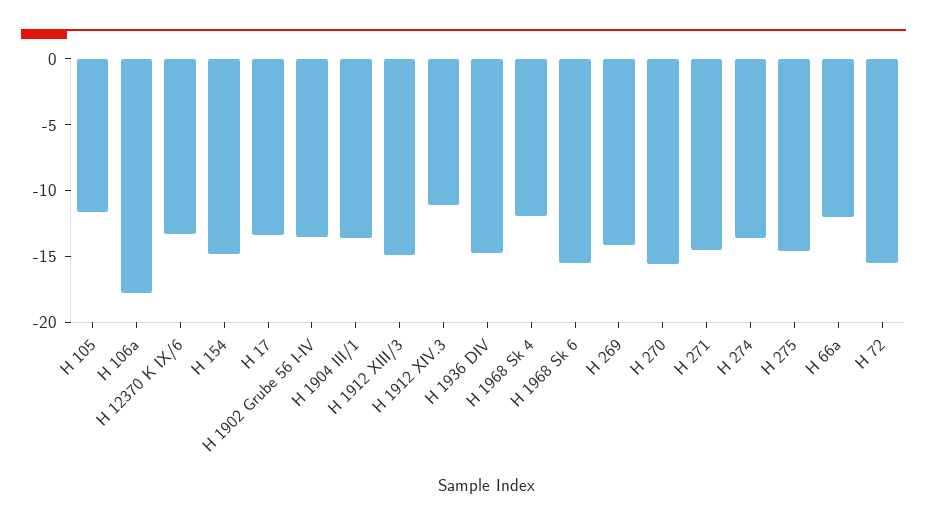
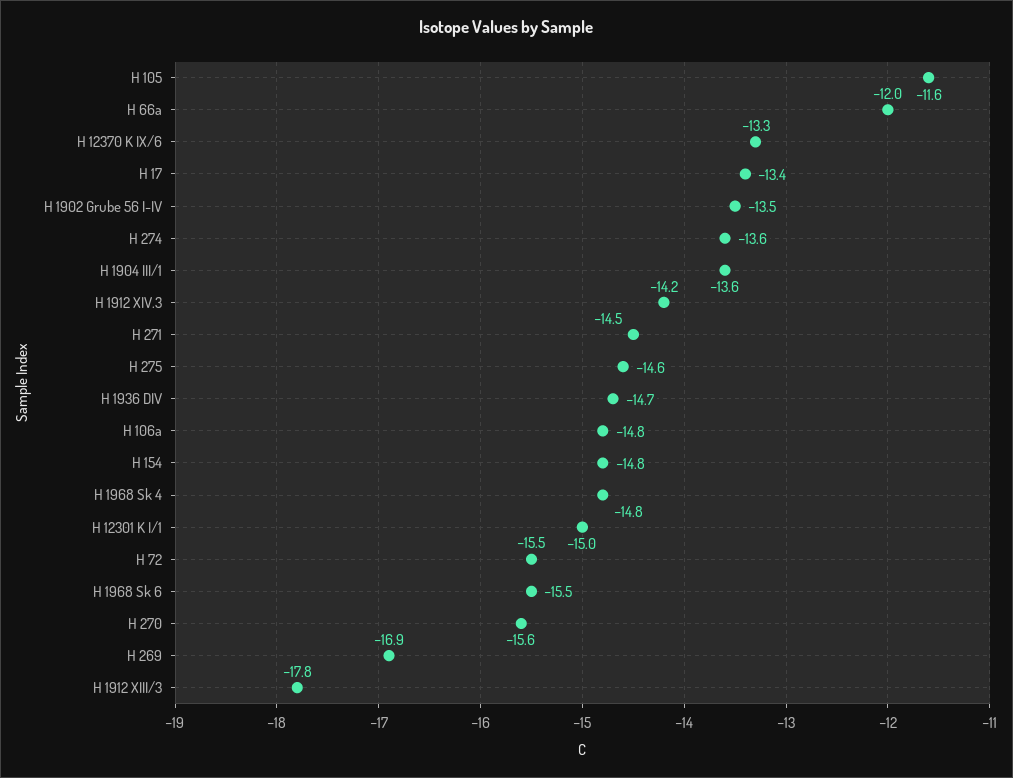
H 106a: -18 -> -14.8
H 1912 XIII/3: -15 -> -17.8
H 1912 XIV.3: -11 -> -14.2
H 1968 Sk 4: -12 -> -14.8
H 269: -14 -> -16.9
H 12301 K I/1: none -> -15

